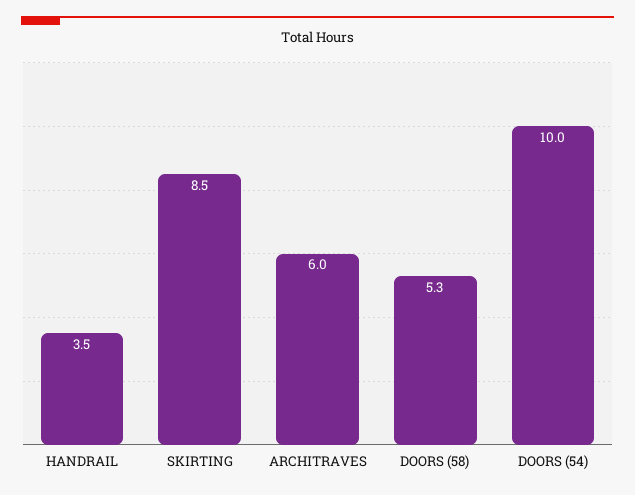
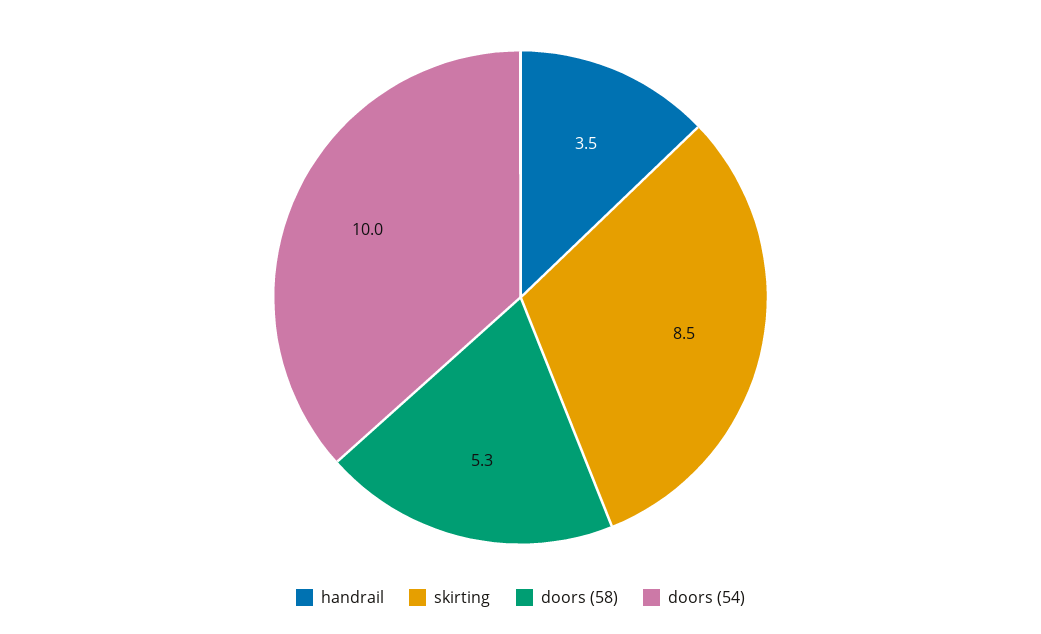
ARCHITRAVES: 6 -> none

